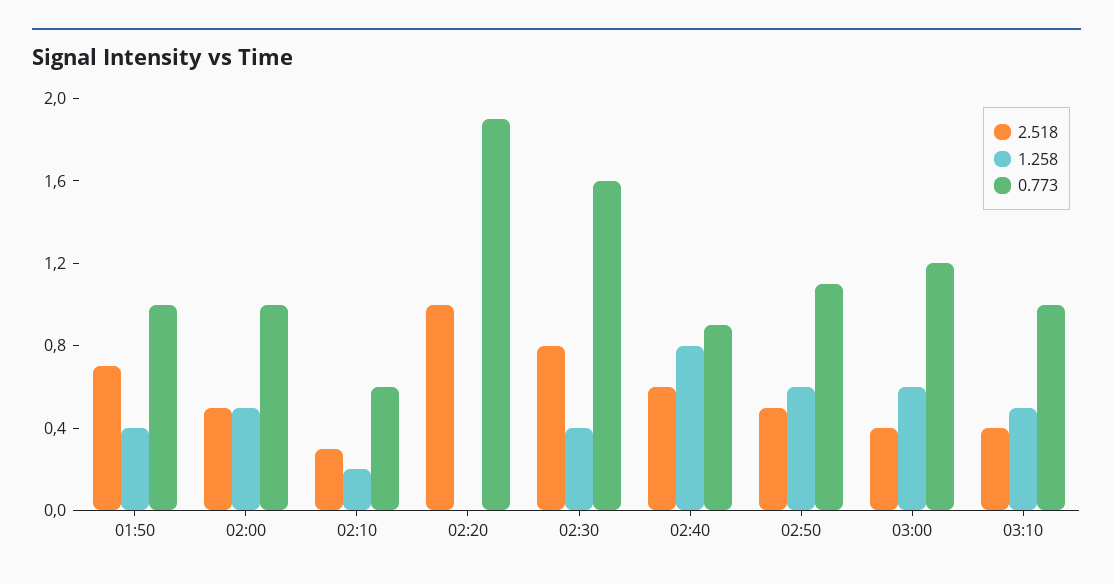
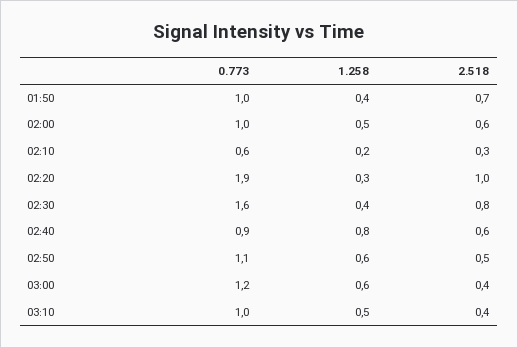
2.518, 02:00: 0.5 -> 0.6
1.258, 02:20: 0 -> 0.3

